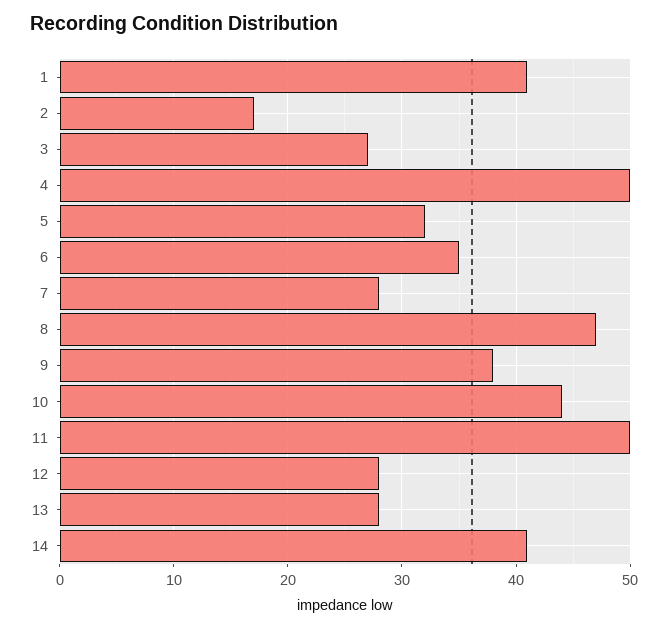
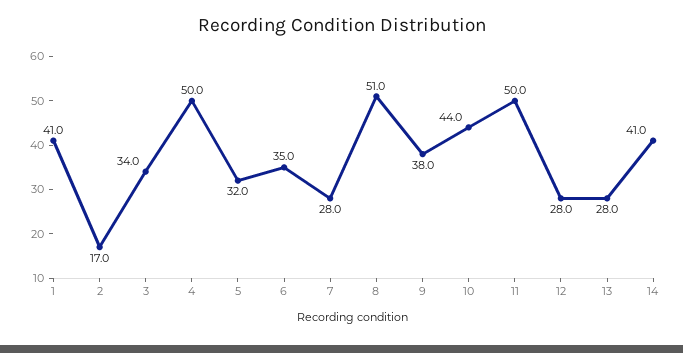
3: 27 -> 34
8: 47 -> 51

